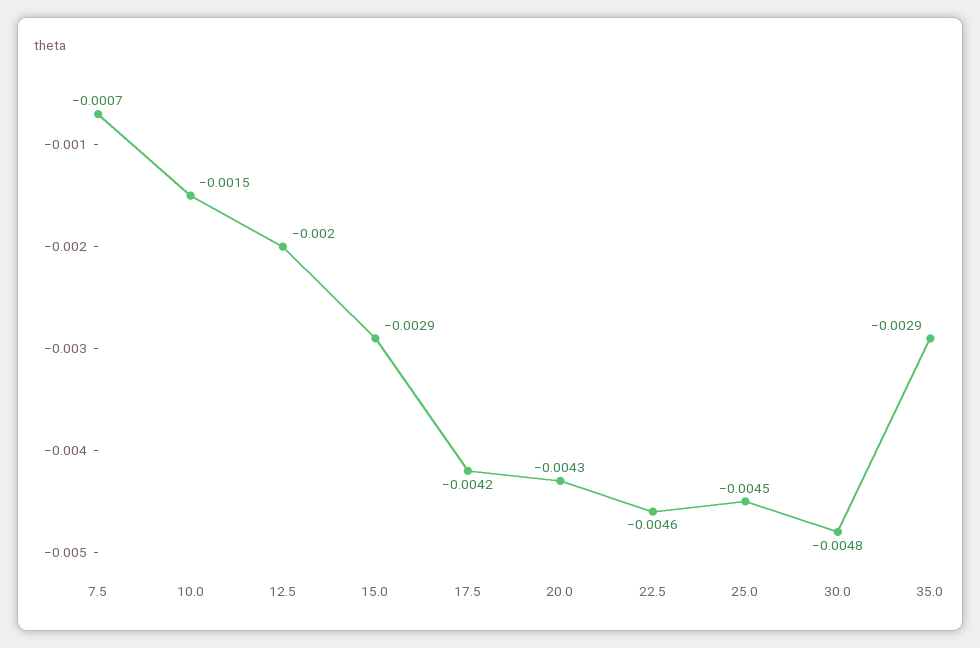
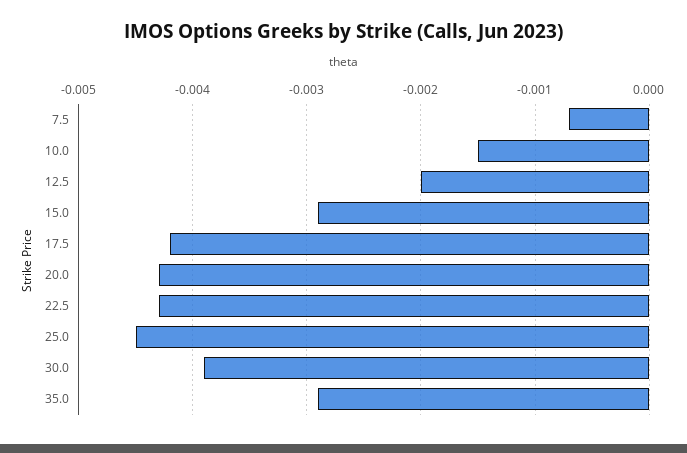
22.5: -0.0046 -> -0.0043
30.0: -0.0048 -> -0.0039

